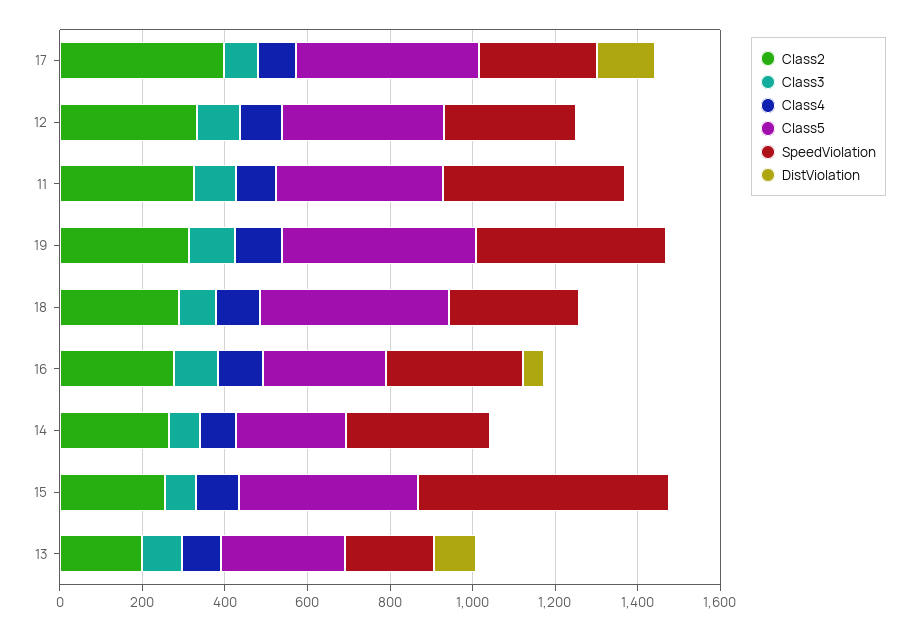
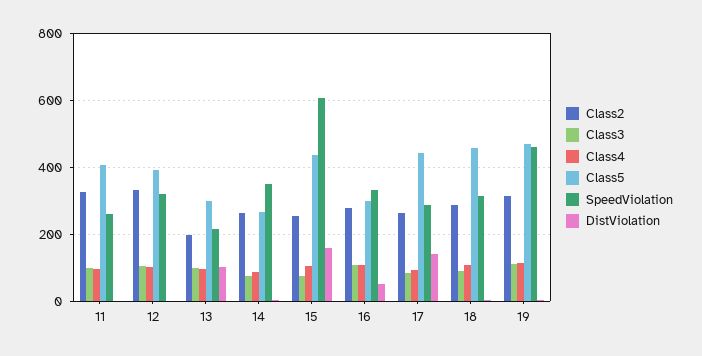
Class2, 17: 400 -> 260
SpeedViolation, 11: 450 -> 260
DistViolation, 15: 0 -> 160

